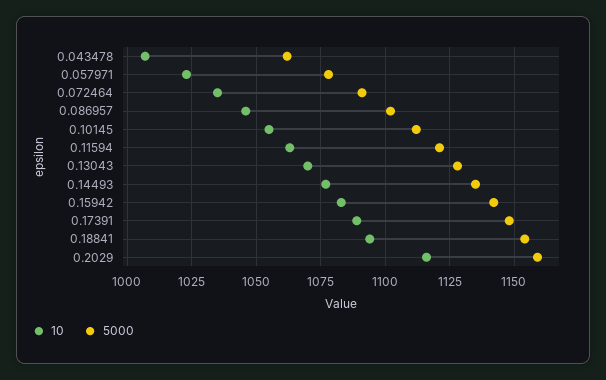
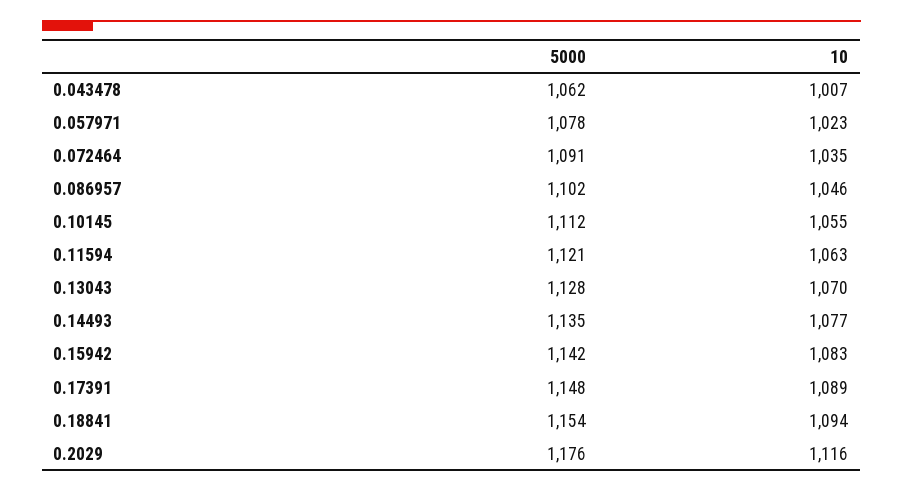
5000, 0.2029: 1160 -> 1176

